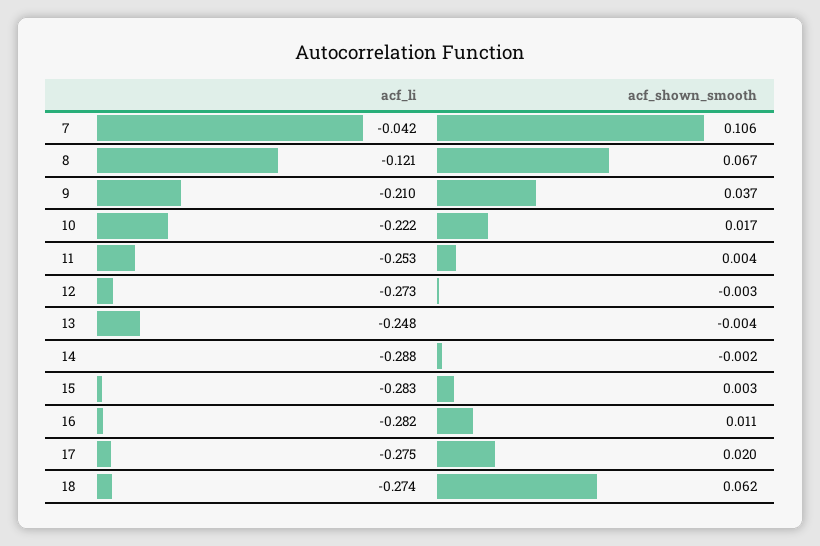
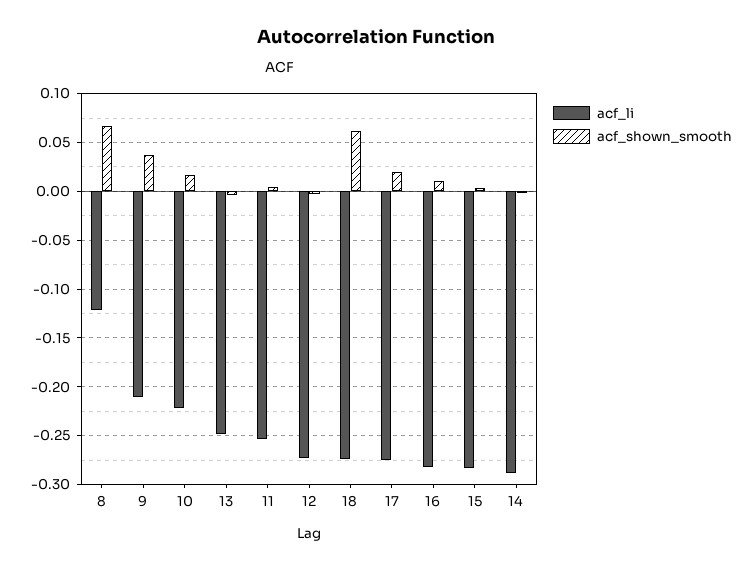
acf_li, 7: -0.042 -> none
acf_shown_smooth, 7: 0.106 -> none

